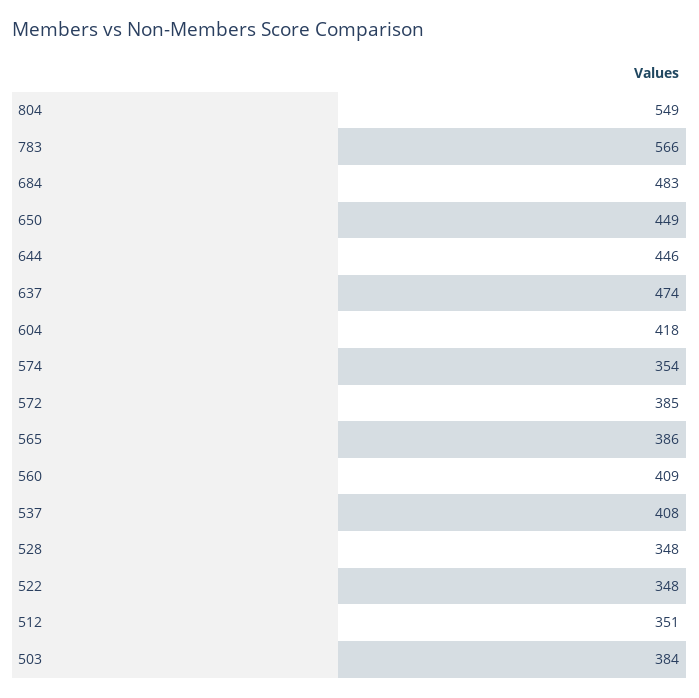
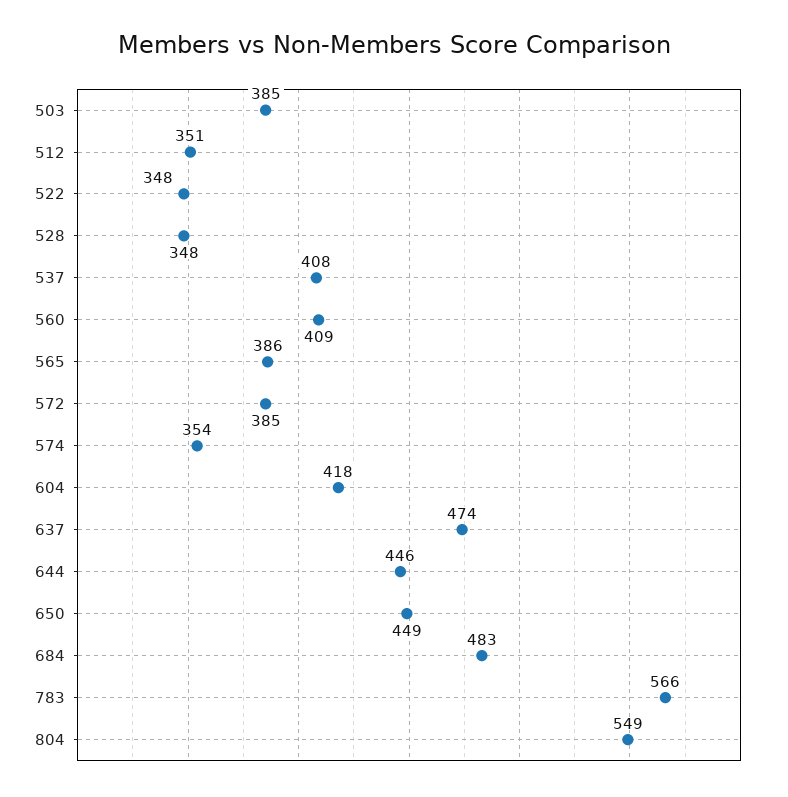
503: 384 -> 385

